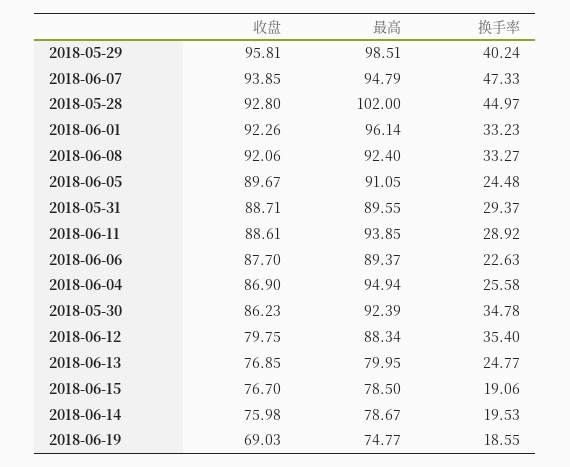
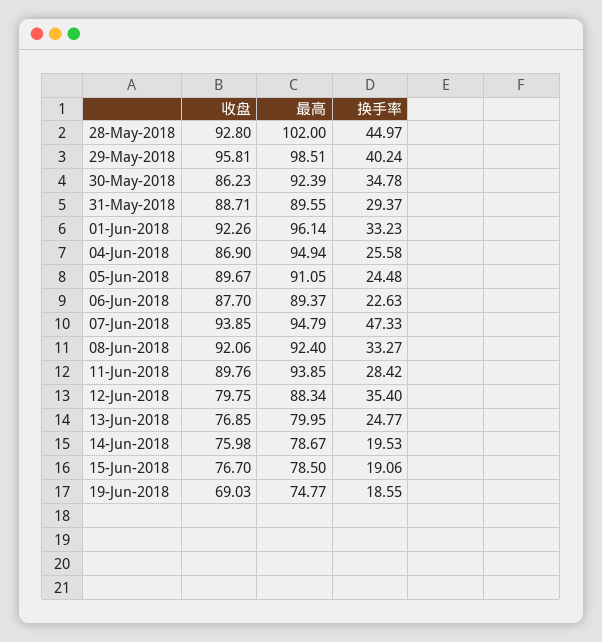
收盘, 2018-06-11: 88.61 -> 89.76
换手率, 2018-06-11: 28.92 -> 28.42

